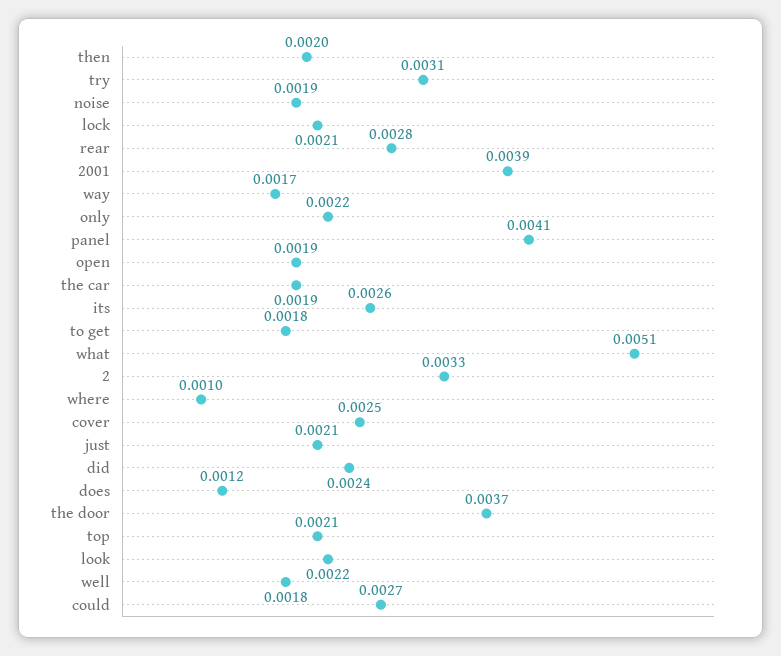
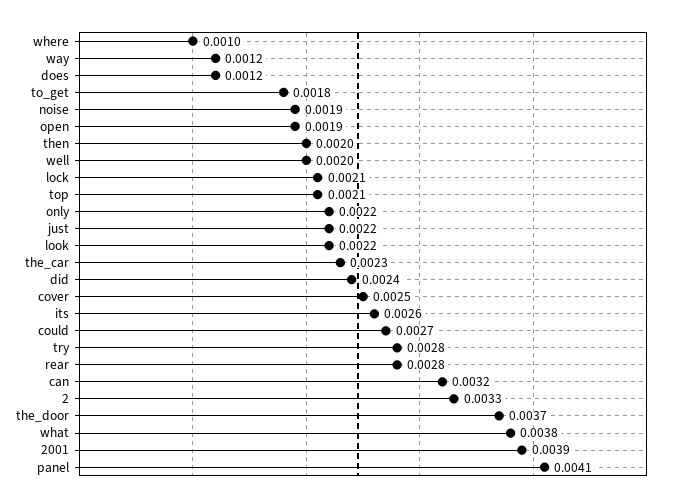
try: 0.0031 -> 0.0028
way: 0.0017 -> 0.0012
the car: 0.0019 -> 0.0023
what: 0.0051 -> 0.0038
just: 0.0021 -> 0.0022
well: 0.0018 -> 0.002
can: none -> 0.0032

